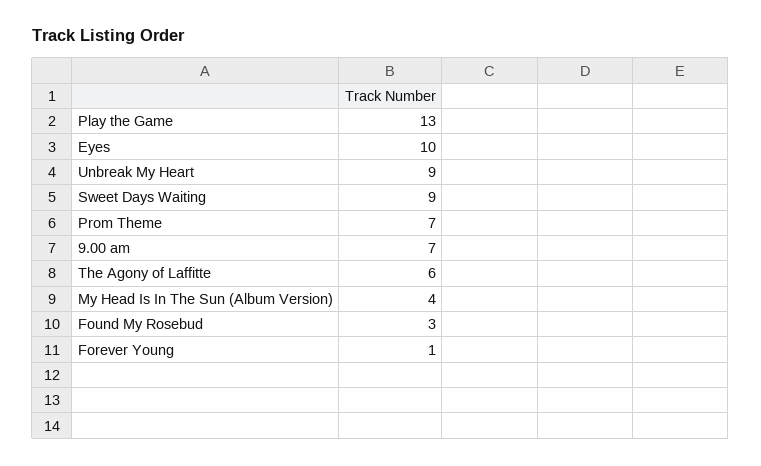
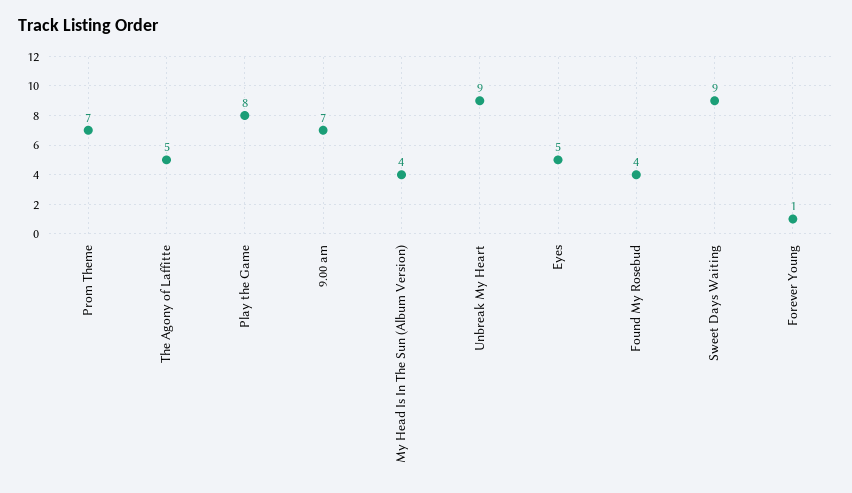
Play the Game: 13 -> 8
Eyes: 10 -> 5
The Agony of Laffitte: 6 -> 5
Found My Rosebud: 3 -> 4

